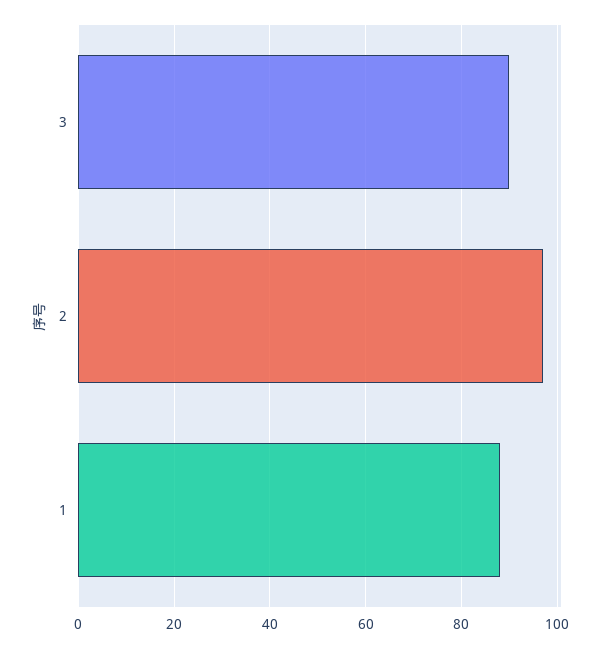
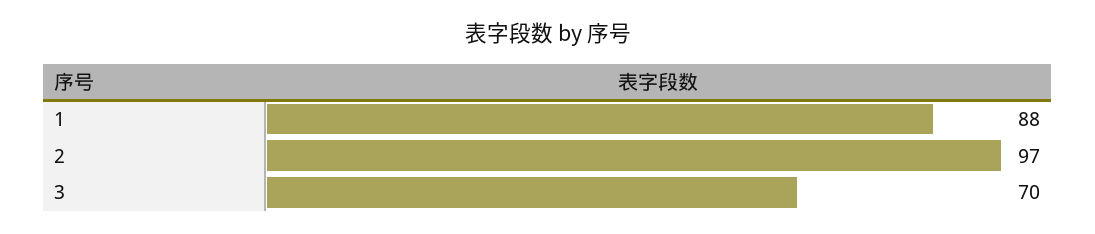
3: 90 -> 70

